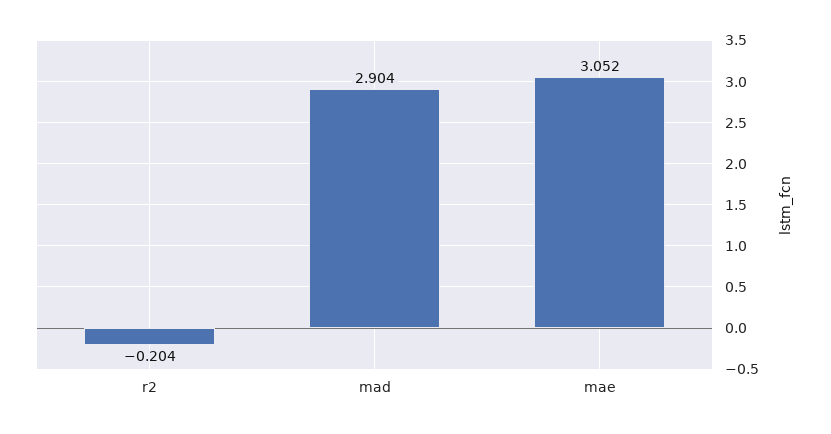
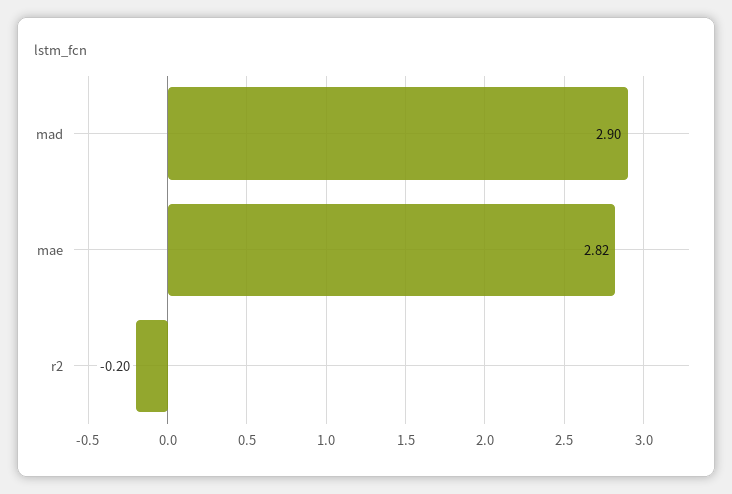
mae: 3.052 -> 2.82

